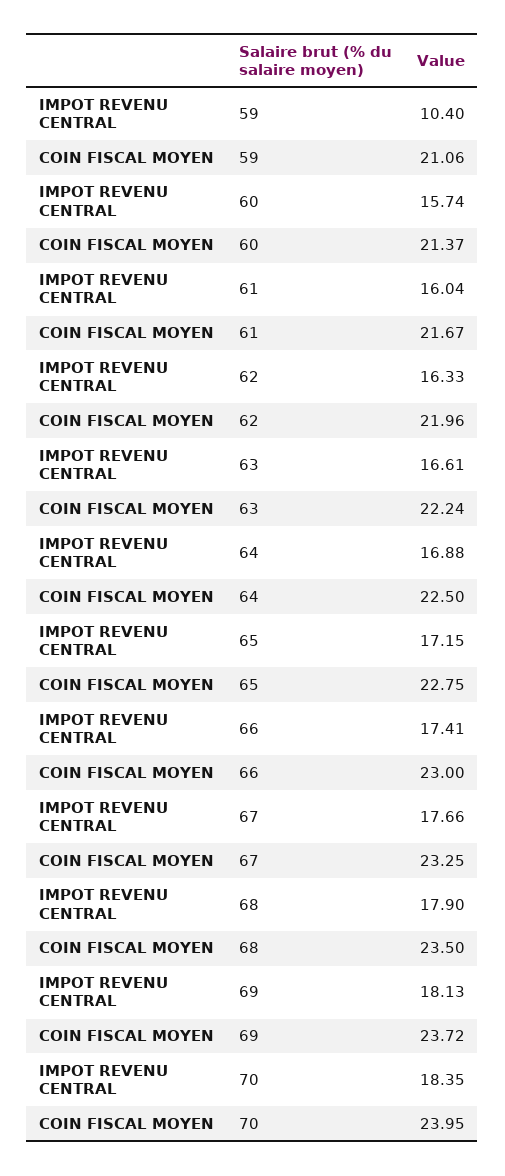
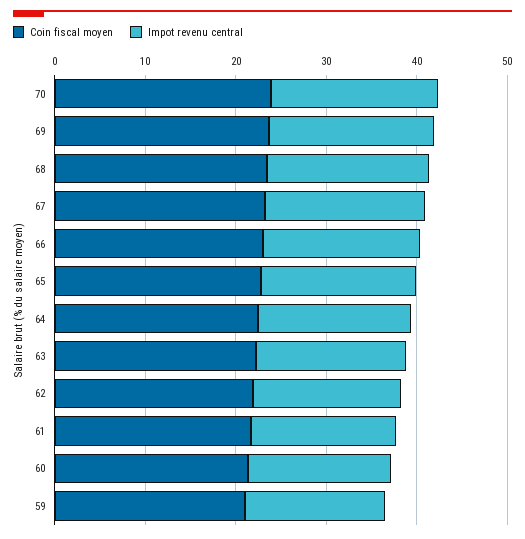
IMPOT REVENU CENTRAL, 59: 10.4 -> 16

